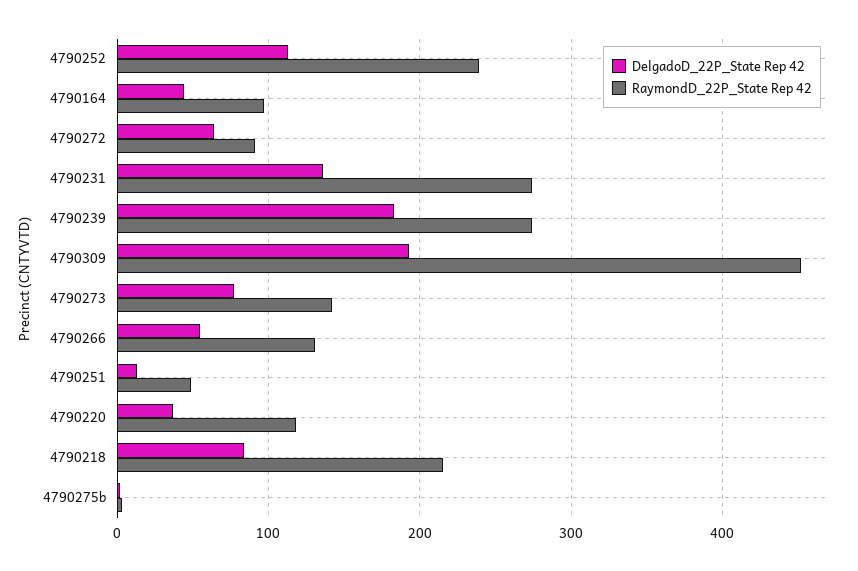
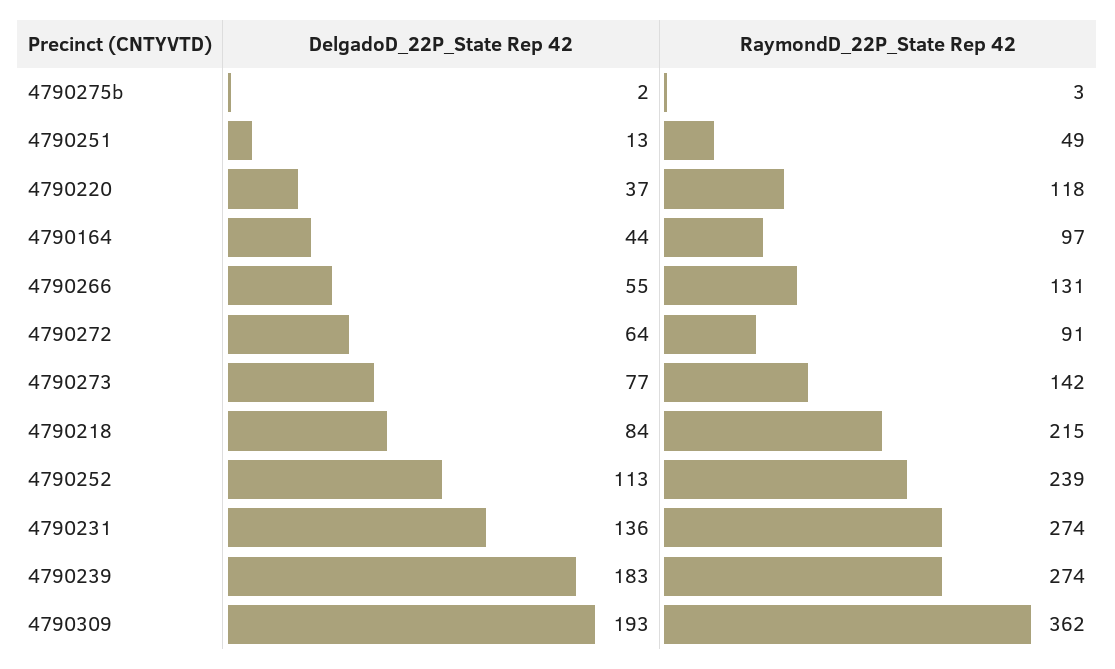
RaymondD_22P_State Rep 42, 4790309: 450 -> 362

